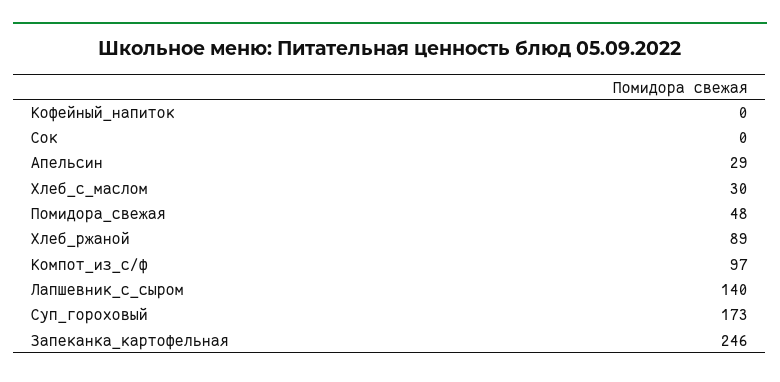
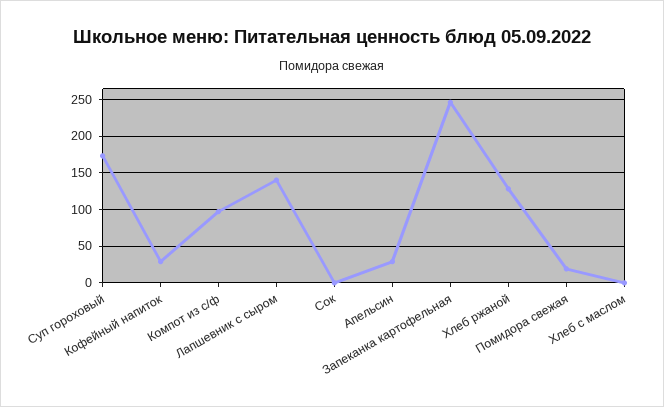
Кофейный_напиток: 0 -> 30
Хлеб_с_маслом: 30 -> 0
Помидора_свежая: 48 -> 20
Хлеб_ржаной: 89 -> 130

